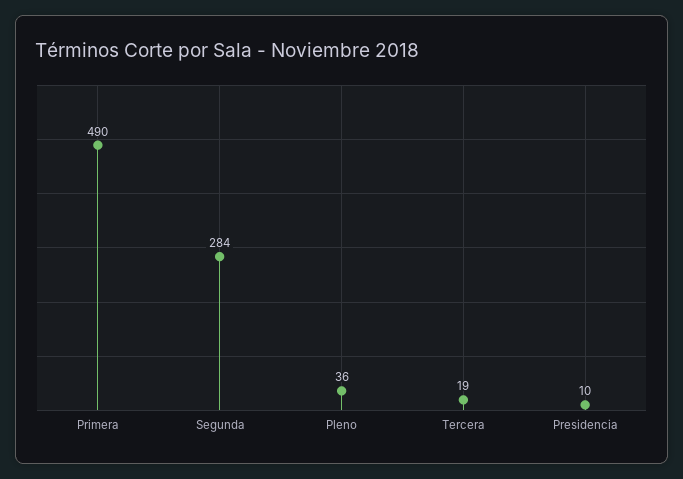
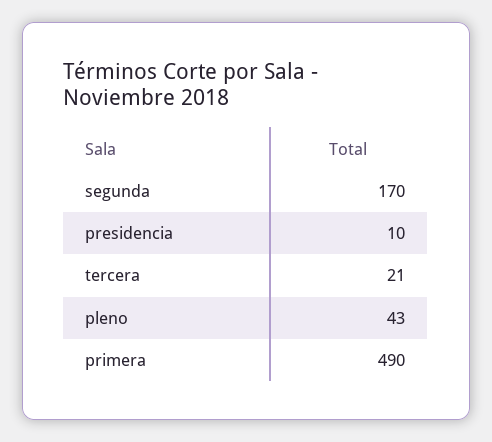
Segunda: 284 -> 170
Pleno: 36 -> 43
Tercera: 19 -> 21

